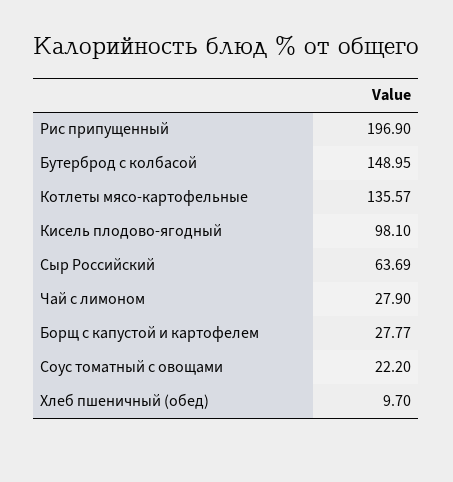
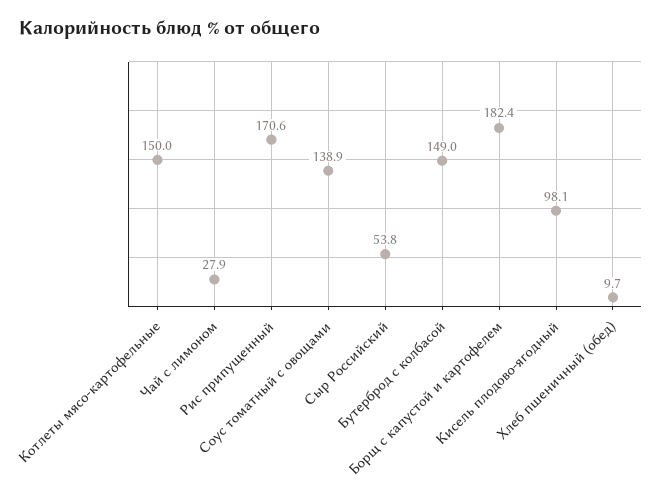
Рис припущенный: 196.9 -> 170.6
Котлеты мясо-картофельные: 135.57 -> 150
Сыр Российский: 63.69 -> 53.8
Борщ с капустой и картофелем: 27.77 -> 182.4
Соус томатный с овощами: 22.2 -> 138.9

